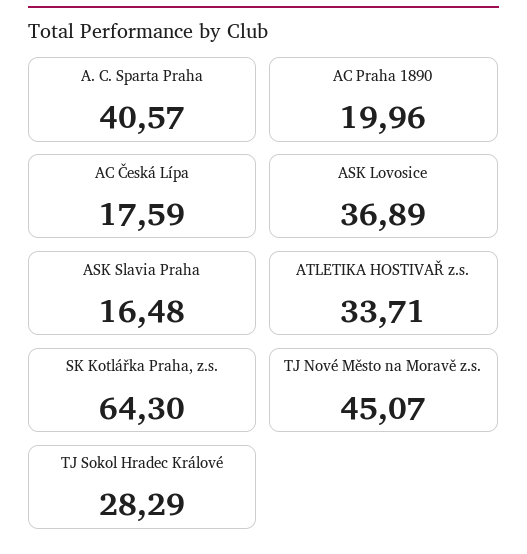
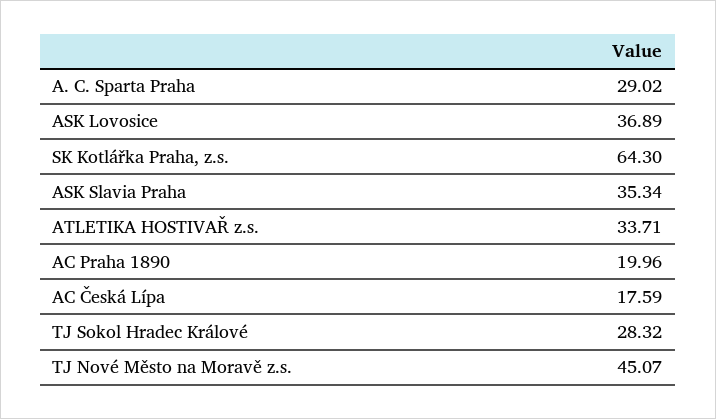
A. C. Sparta Praha: 40.57 -> 29.02
ASK Slavia Praha: 16.48 -> 35.34
TJ Sokol Hradec Králové: 28.29 -> 28.32

